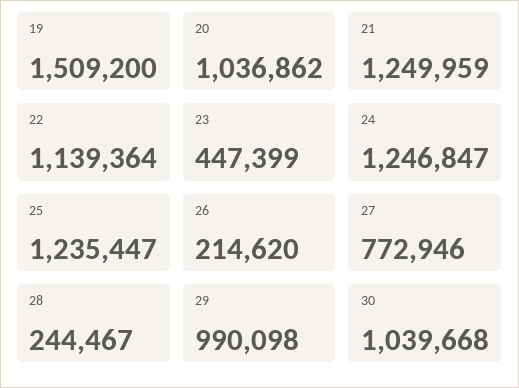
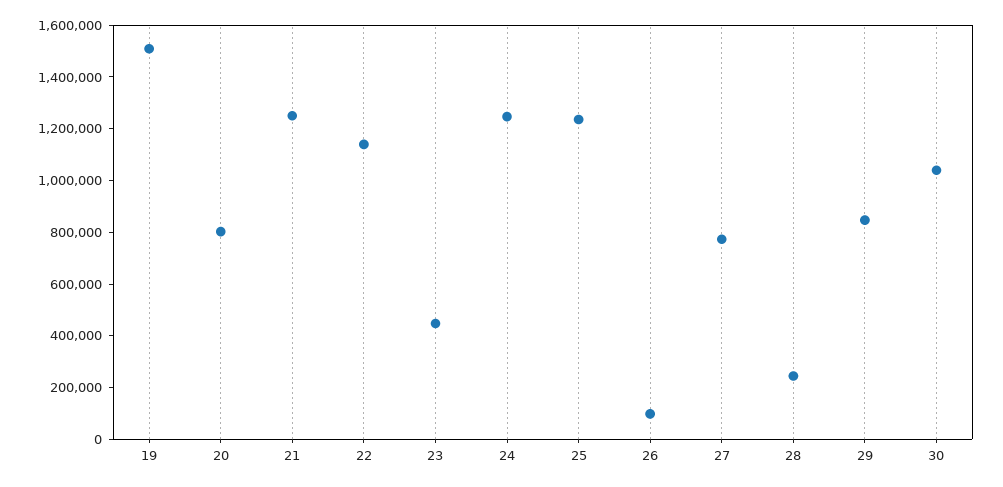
20: 1036862 -> 800000
26: 214620 -> 100000
29: 990098 -> 850000

